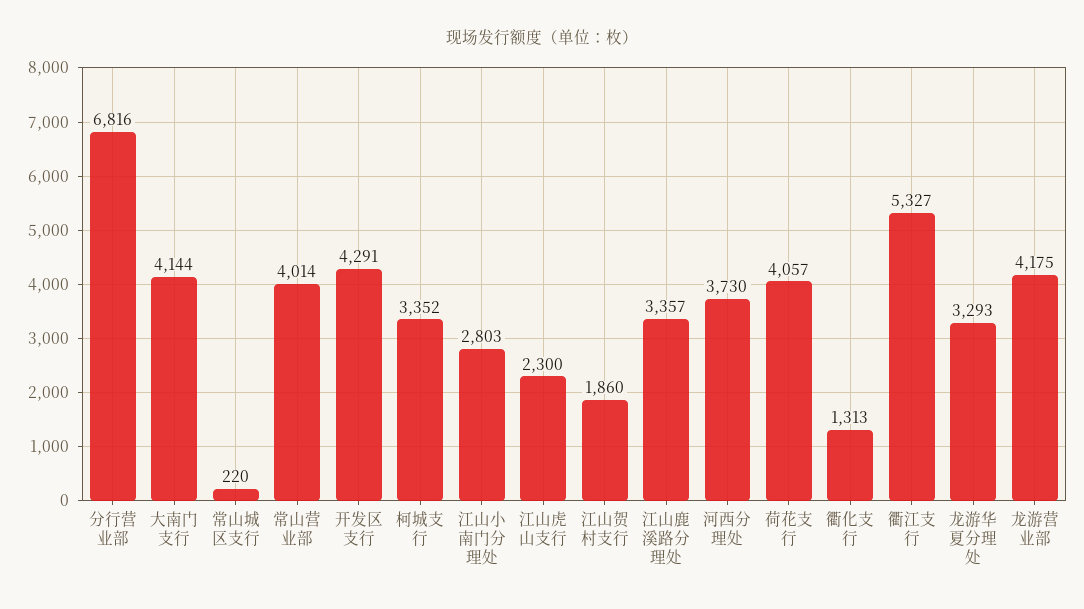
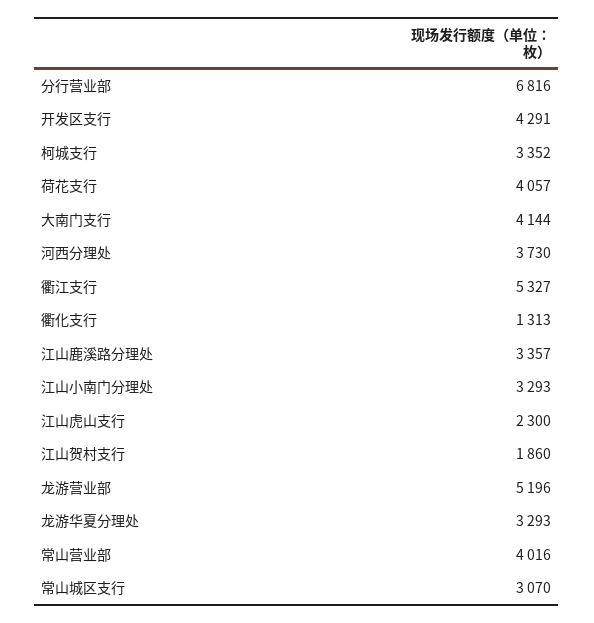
常山城区支行: 220 -> 3070
常山营业部: 4014 -> 4016
江山小南门分理处: 2803 -> 3293
龙游营业部: 4175 -> 5196

